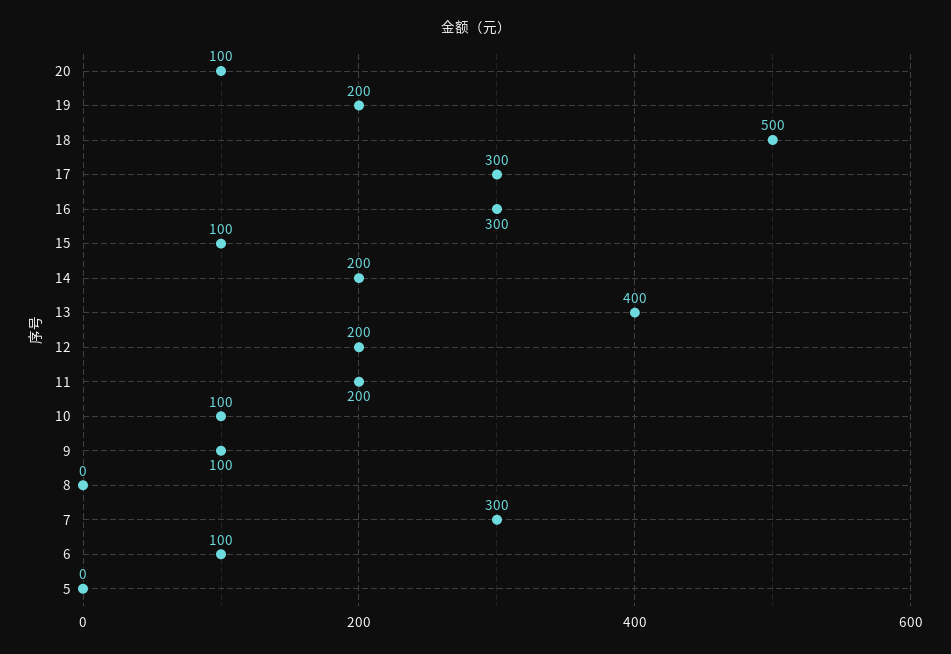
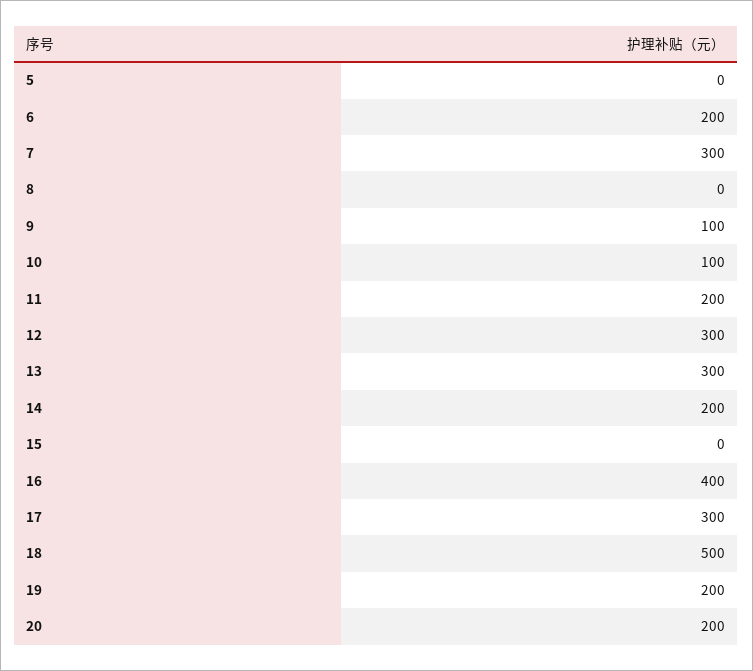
20: 100 -> 200
16: 300 -> 400
15: 100 -> 0
13: 400 -> 300
12: 200 -> 300
6: 100 -> 200

